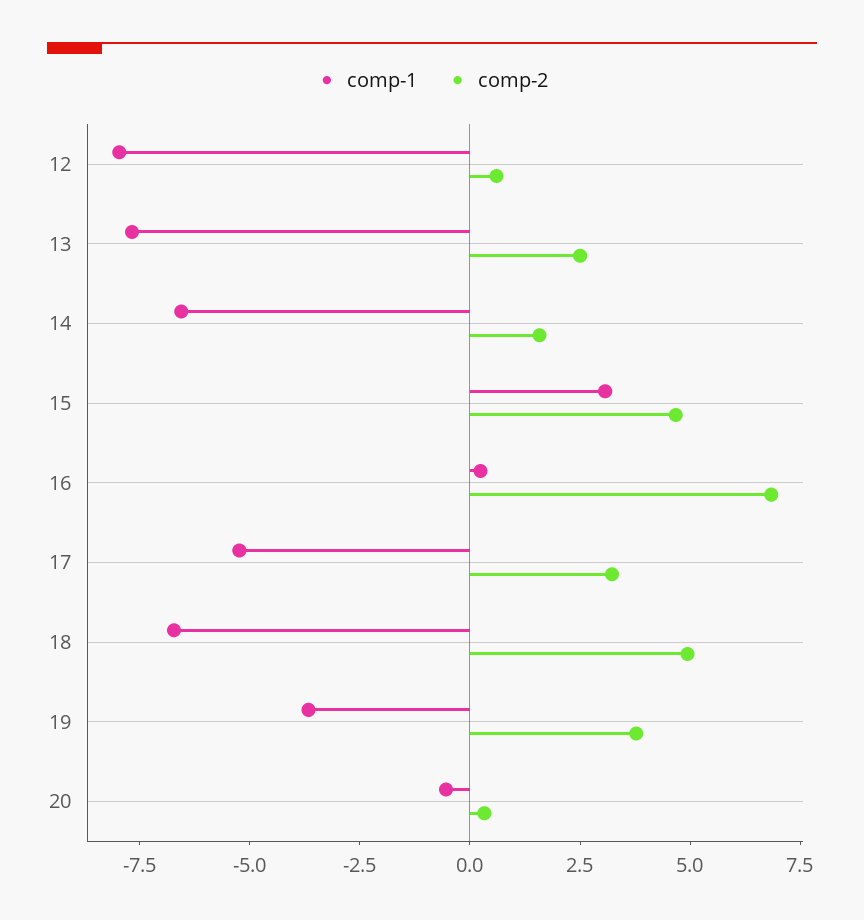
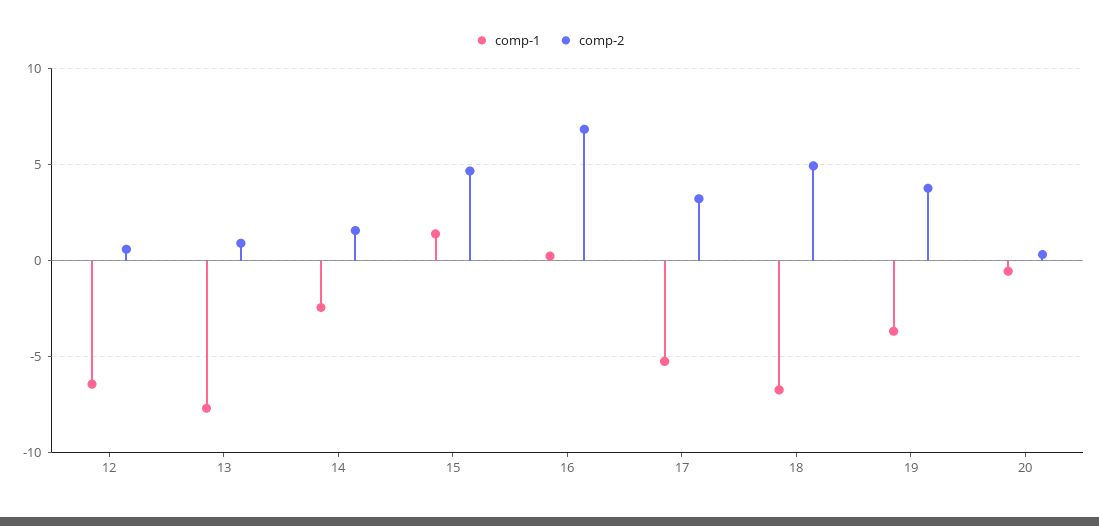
comp-1, 12: -8 -> -6.5
comp-2, 13: 2.5 -> 1
comp-1, 14: -6.5 -> -2.5
comp-1, 15: 3 -> 1.5

